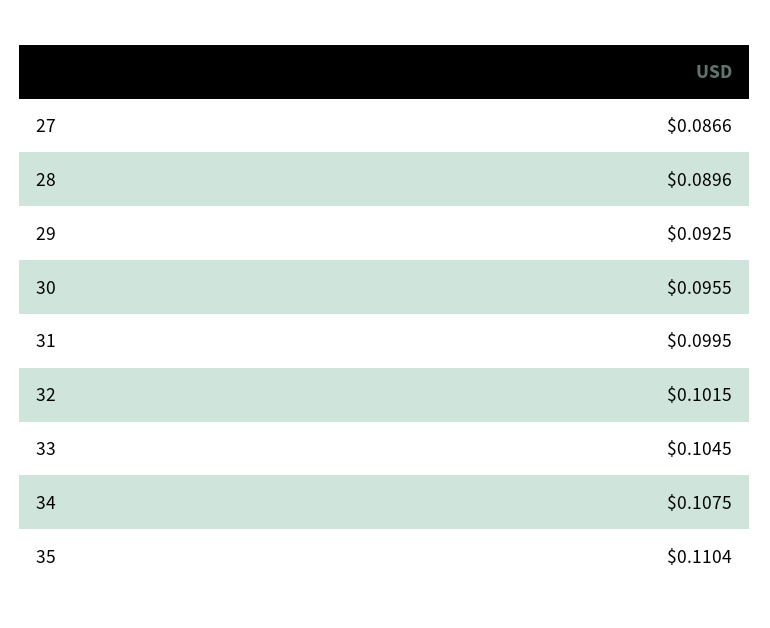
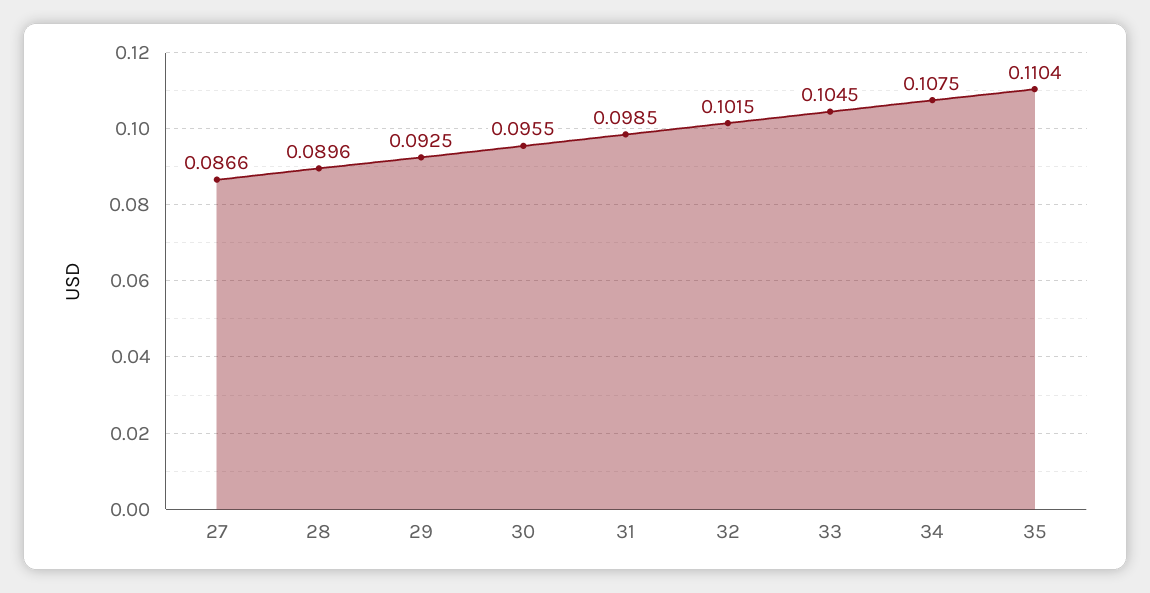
31: 0.0995 -> 0.0985

